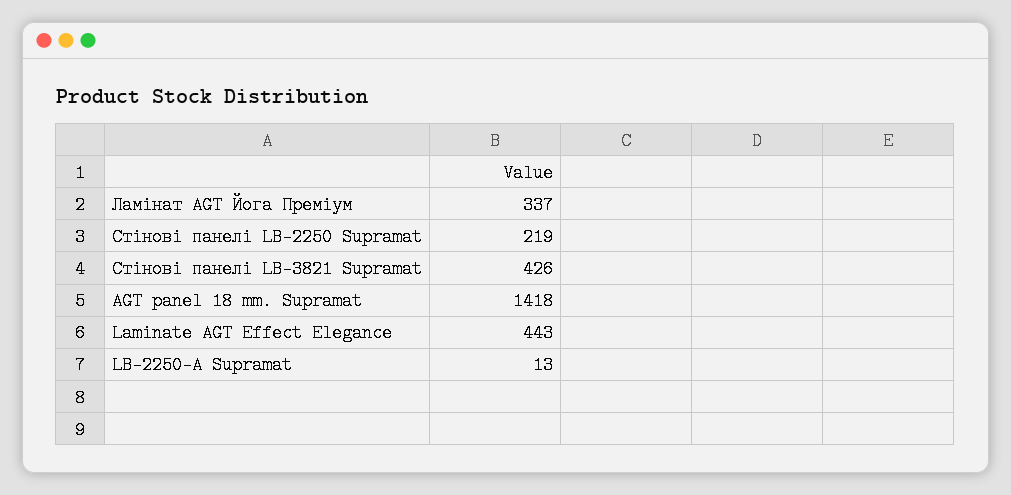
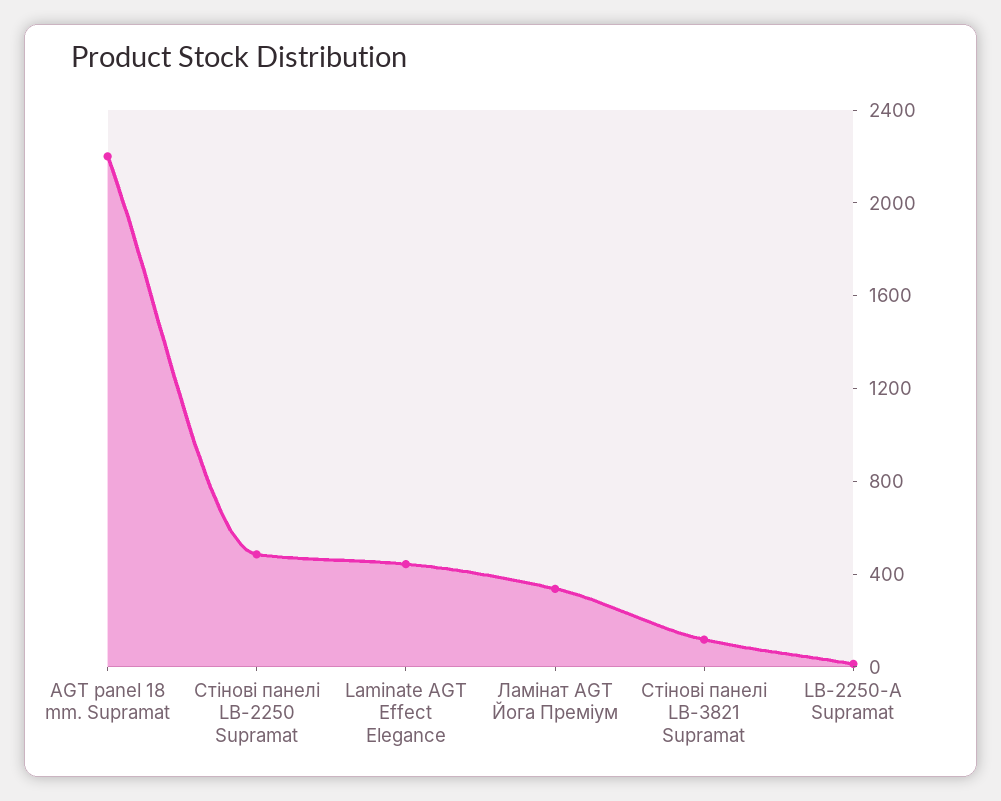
Стінові панелі LB-2250 Supramat: 219 -> 500
Стінові панелі LB-3821 Supramat: 426 -> 100
AGT panel 18 mm. Supramat: 1418 -> 2200

